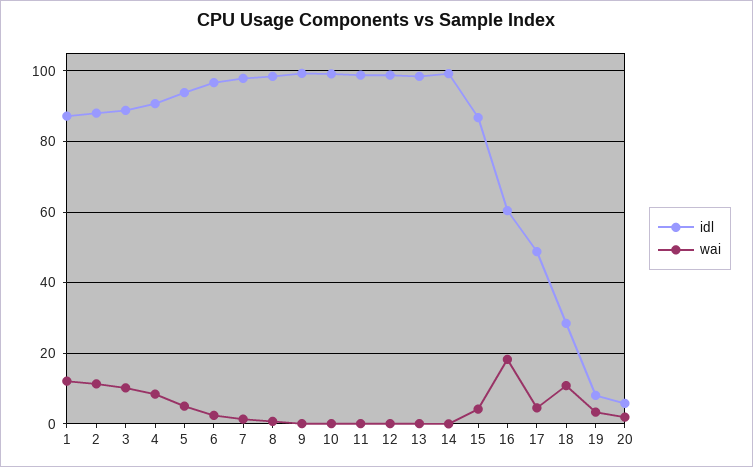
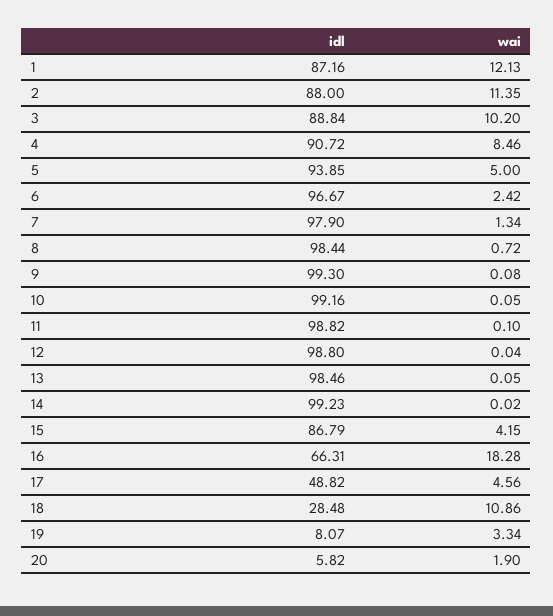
idl, 16: 60 -> 66.31

